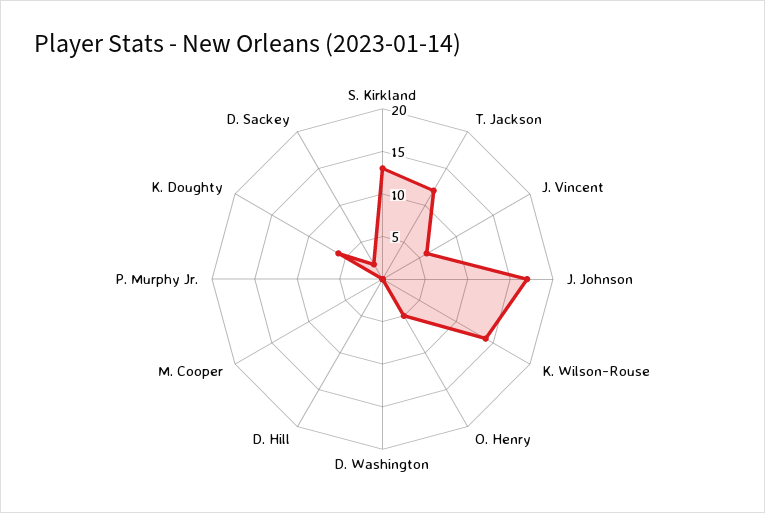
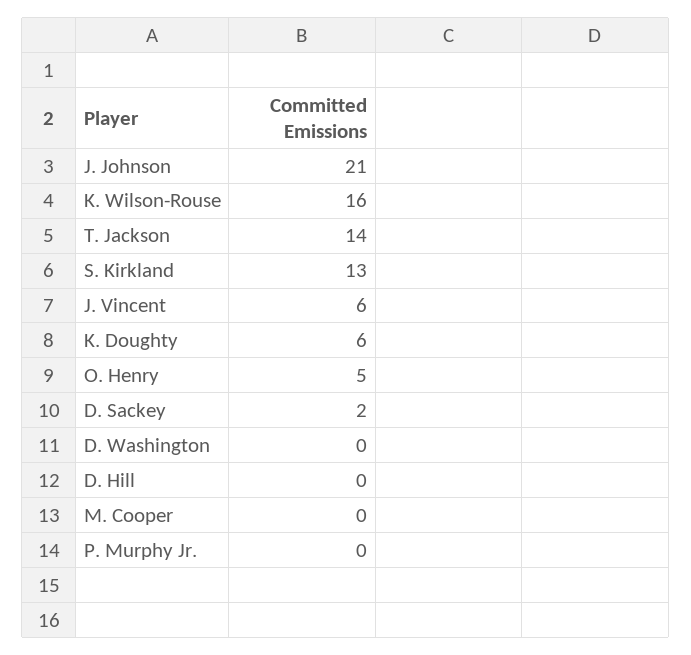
T. Jackson: 12 -> 14
J. Johnson: 17 -> 21
K. Wilson-Rouse: 14 -> 16

